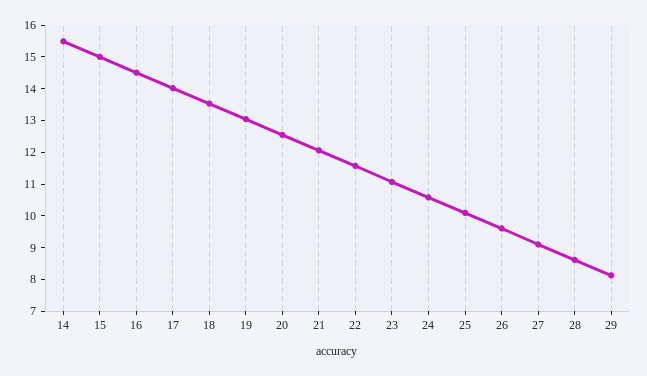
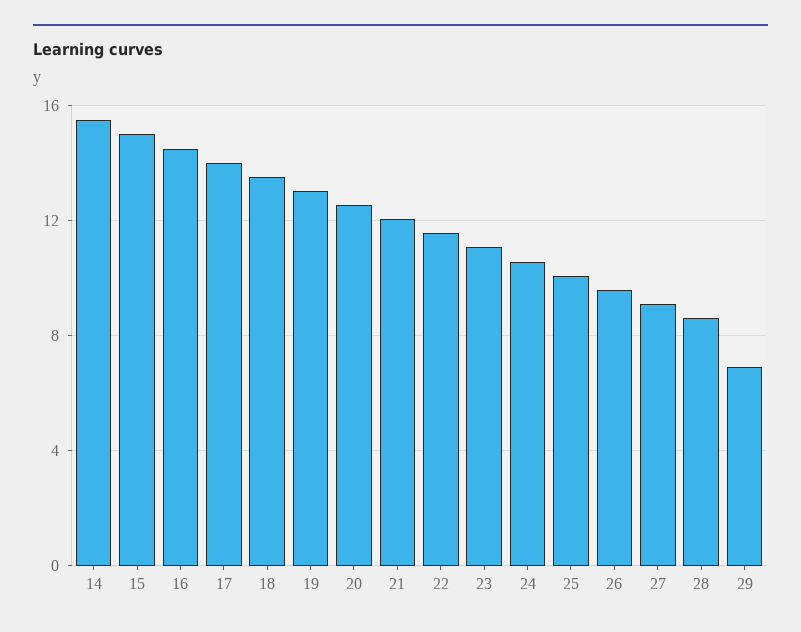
29: 8 -> 7

